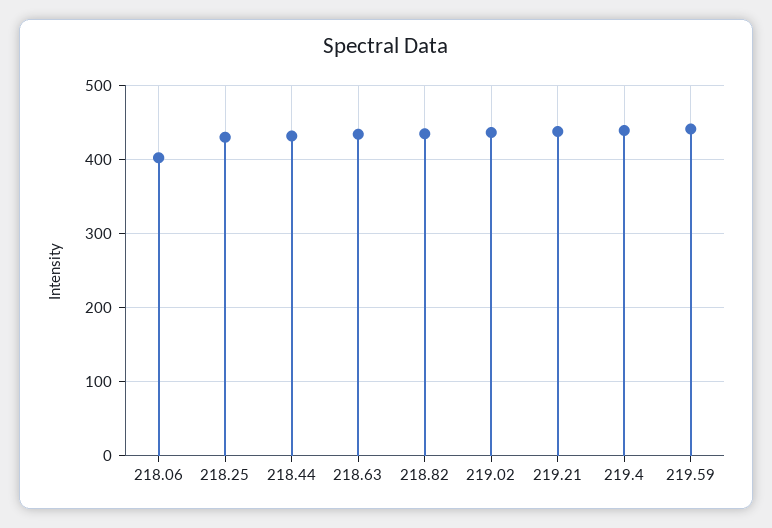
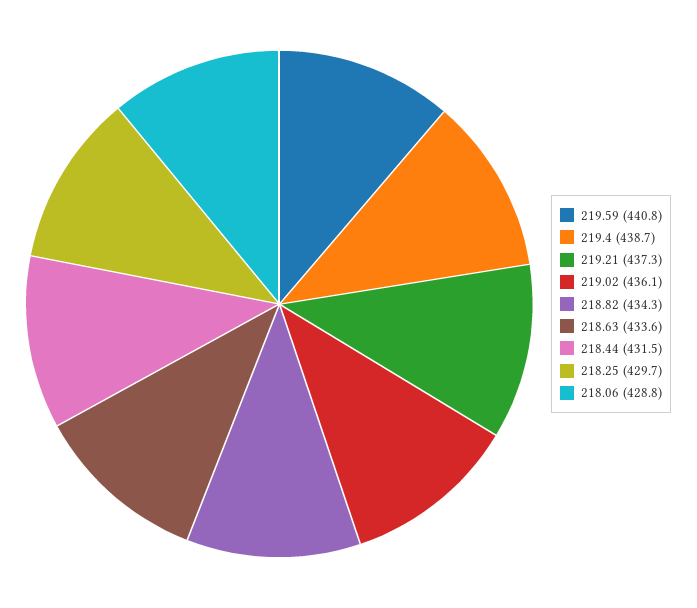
218.06: 400 -> 428.8

